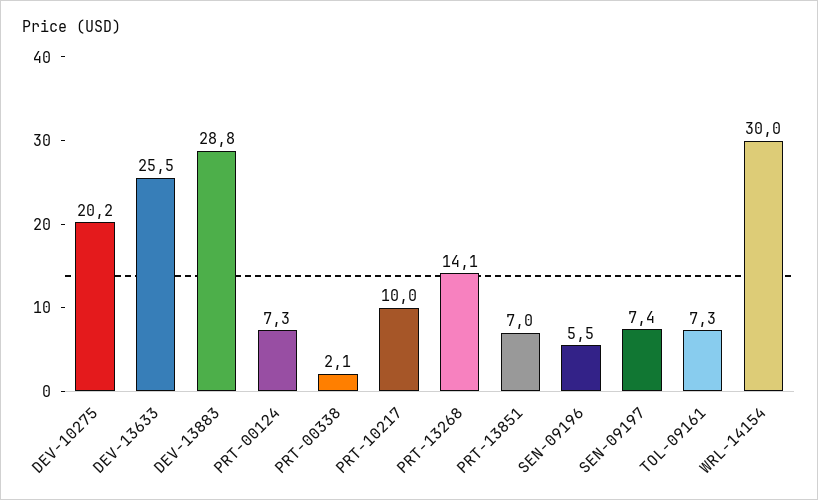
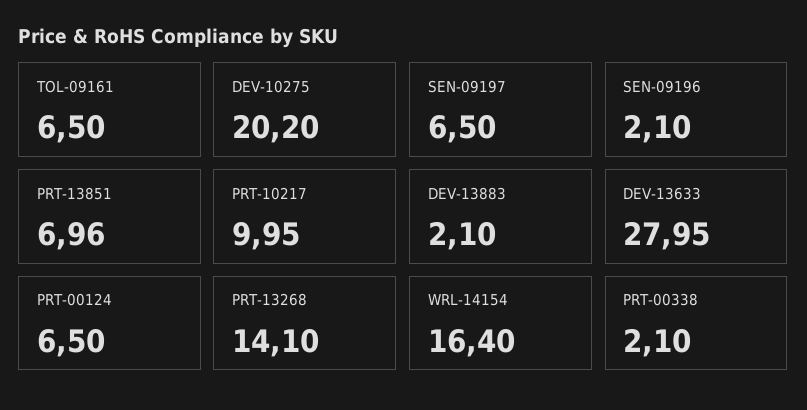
DEV-13633: 25.5 -> 27.95
DEV-13883: 28.8 -> 2.1
PRT-00124: 7.3 -> 6.5
SEN-09196: 5.5 -> 2.1
SEN-09197: 7.4 -> 6.5
TOL-09161: 7.3 -> 6.5
WRL-14154: 30 -> 16.4

